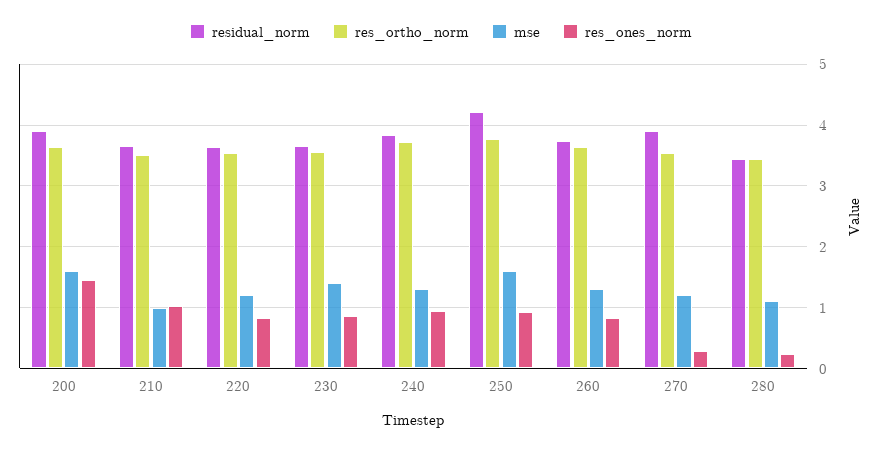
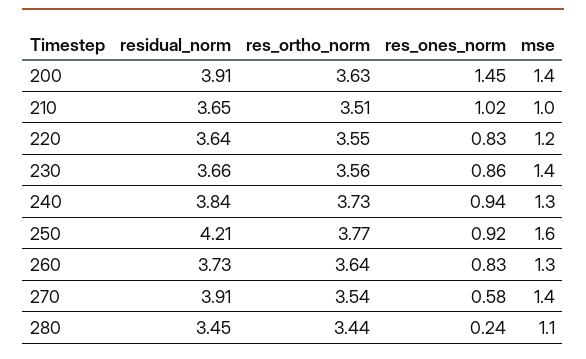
mse, 200: 1.6 -> 1.4
mse, 270: 1.2 -> 1.4
res_ones_norm, 270: 0.3 -> 0.58

